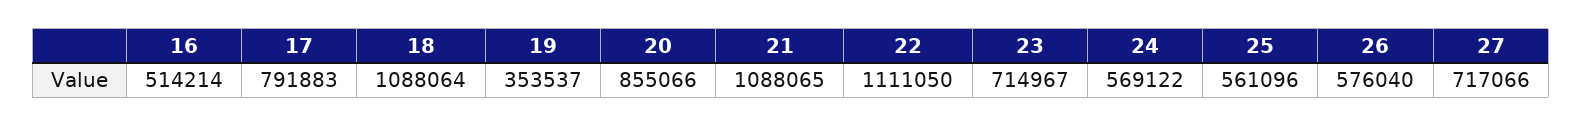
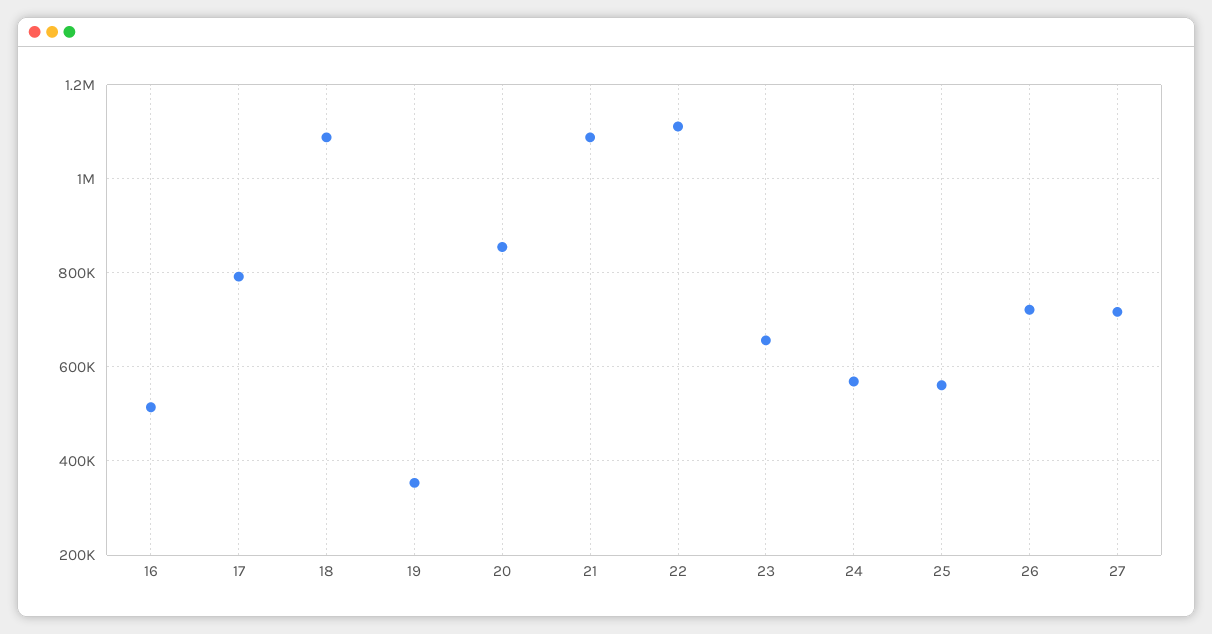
23: 714967 -> 660000
26: 576040 -> 720000

